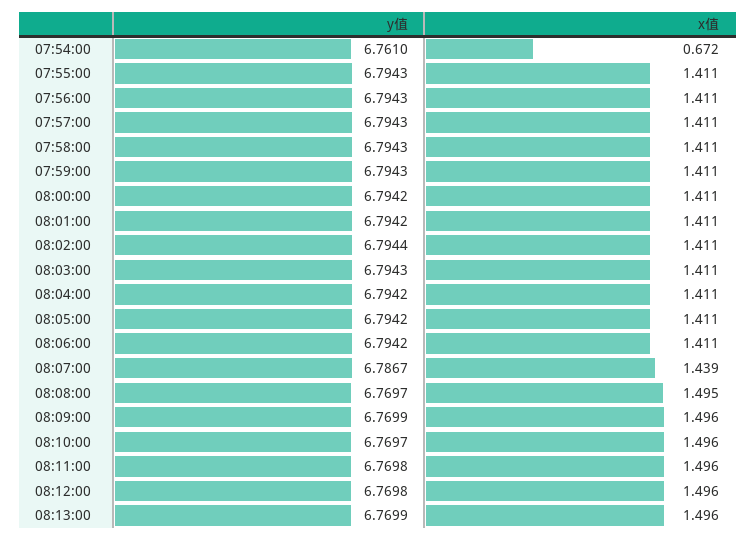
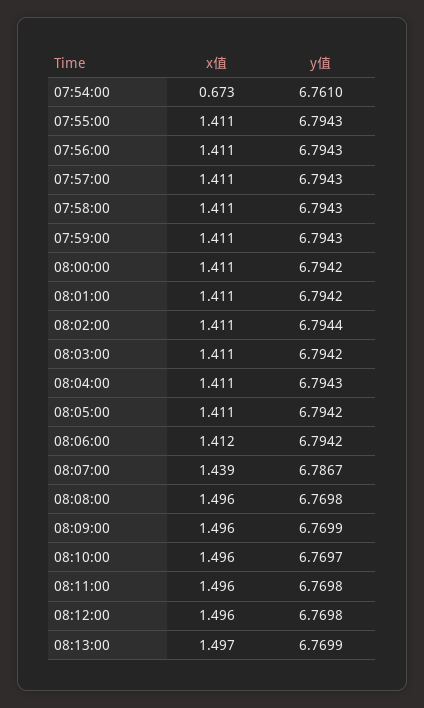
x值, 07:54:00: 0.672 -> 0.673
y值, 08:03:00: 6.7943 -> 6.7942
y值, 08:04:00: 6.7942 -> 6.7943
x值, 08:06:00: 1.411 -> 1.412
y值, 08:08:00: 6.7697 -> 6.7698
x值, 08:08:00: 1.495 -> 1.496
x值, 08:13:00: 1.496 -> 1.497

